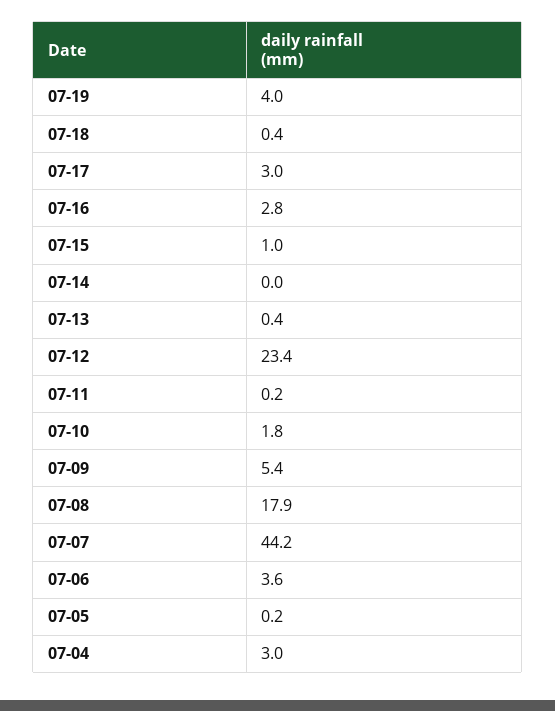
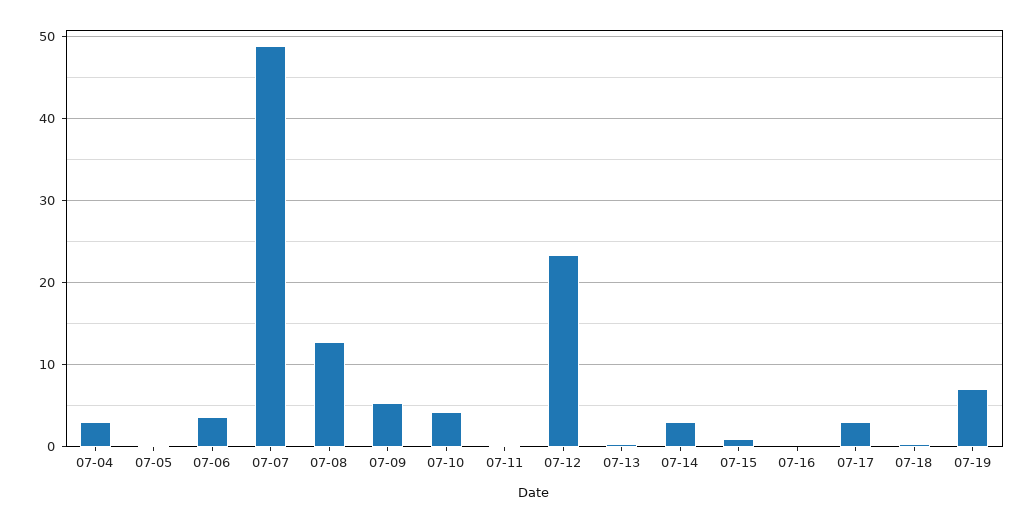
07-19: 4 -> 7
07-16: 2.8 -> 0
07-14: 0 -> 3
07-10: 1.8 -> 4
07-08: 17.9 -> 13
07-07: 44.2 -> 49

